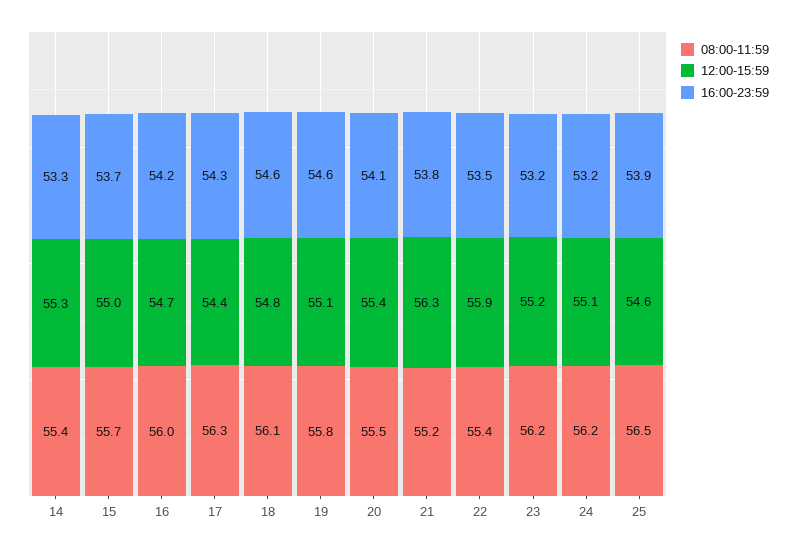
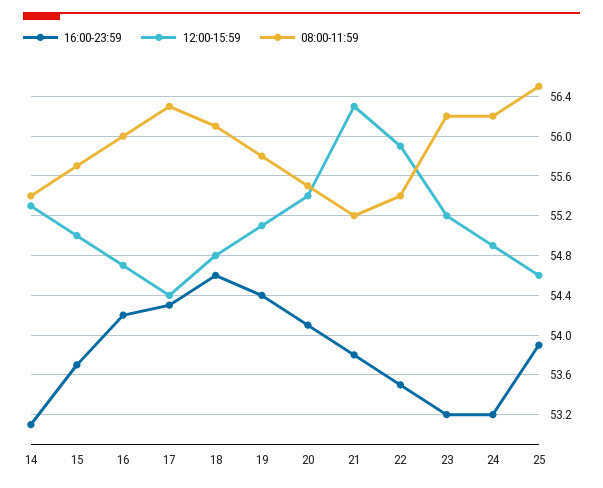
16:00-23:59, 14: 53.3 -> 53.1
16:00-23:59, 19: 54.6 -> 54.4
12:00-15:59, 24: 55.1 -> 54.9

